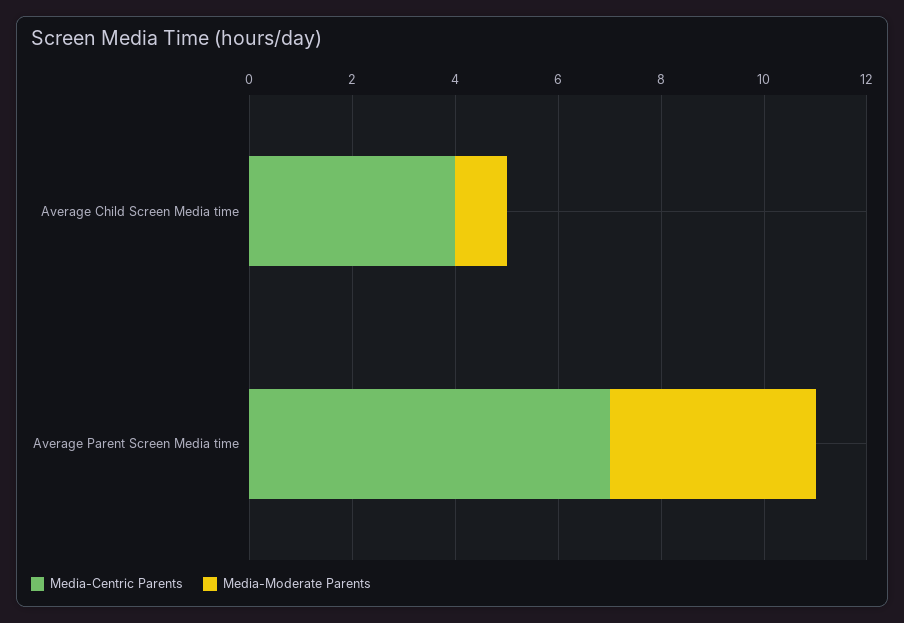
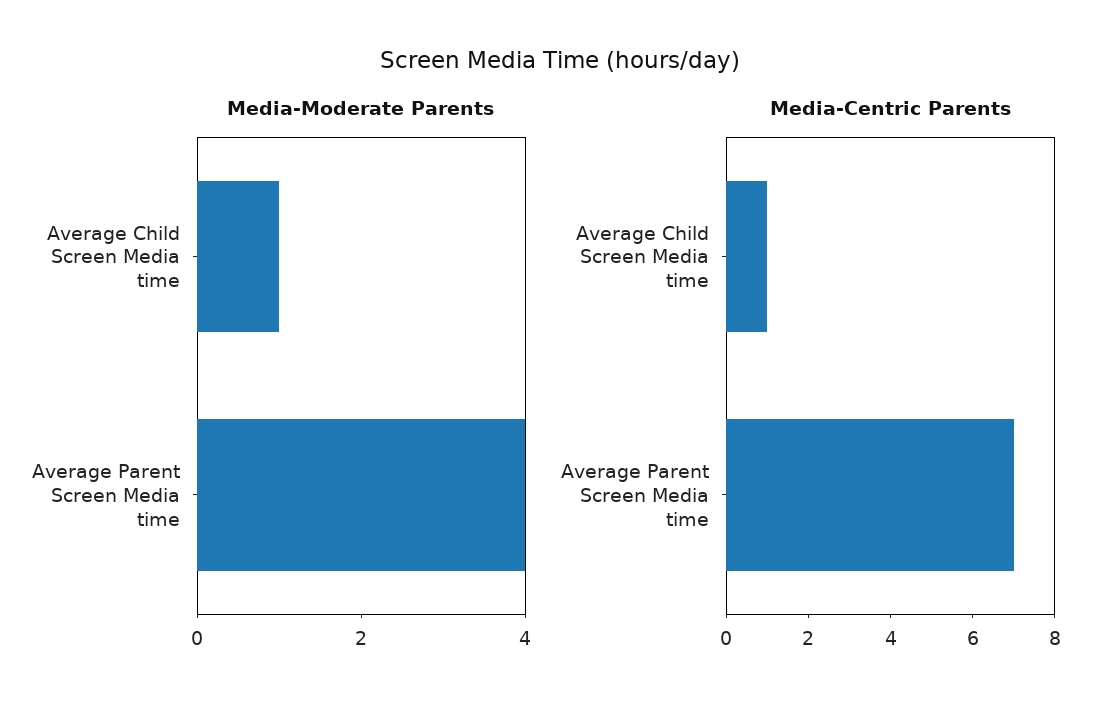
Media-Centric Parents, Average Child Screen Media time: 4 -> 1

